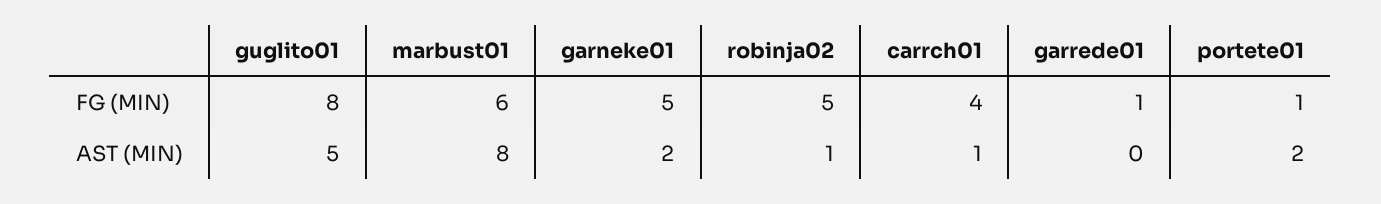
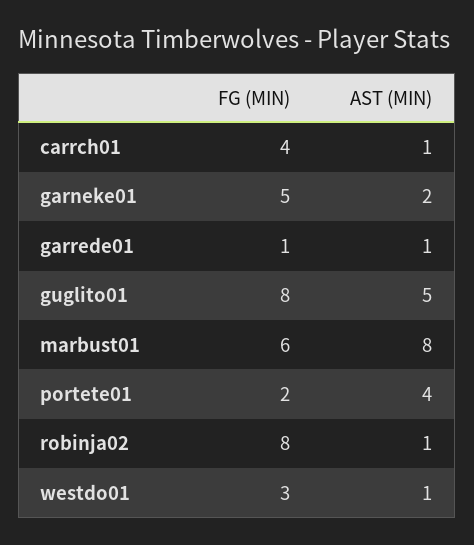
robinja02, FG (MIN): 5 -> 8
portete01, FG (MIN): 1 -> 2
garrede01, AST (MIN): 0 -> 1
portete01, AST (MIN): 2 -> 4
westdo01, FG (MIN): none -> 3
westdo01, AST (MIN): none -> 1

